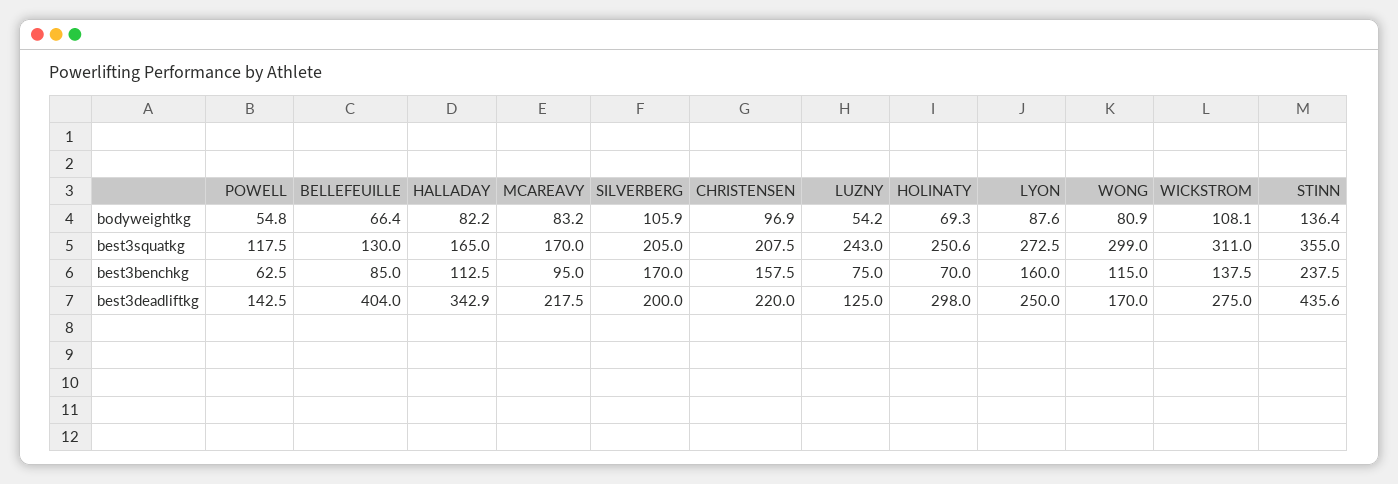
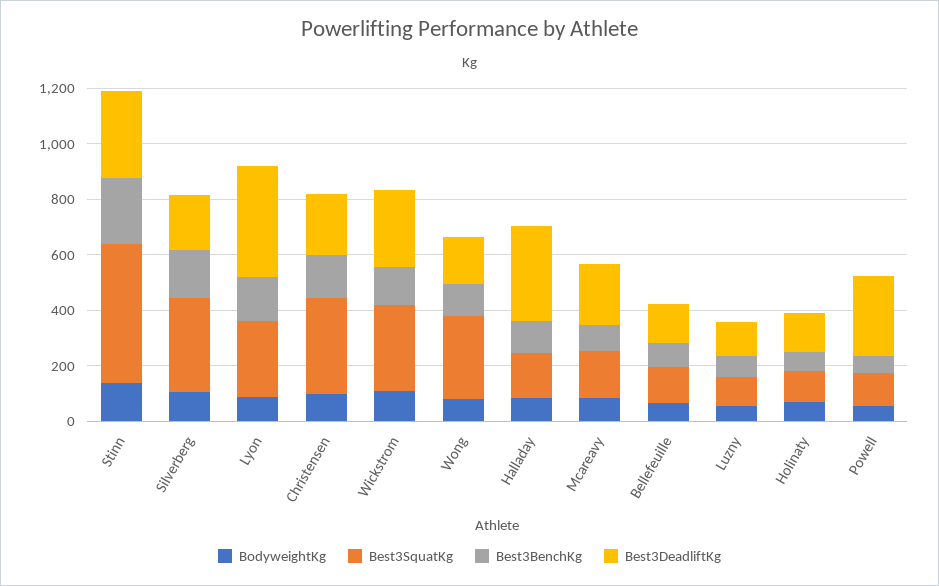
best3squatkg, SILVERBERG: 205 -> 350
best3squatkg, CHRISTENSEN: 207.5 -> 350
best3squatkg, LUZNY: 243 -> 100
best3squatkg, HOLINATY: 250.6 -> 100
best3squatkg, STINN: 355 -> 500
best3deadliftkg, POWELL: 142.5 -> 300
best3deadliftkg, BELLEFEUILLE: 404 -> 150
best3deadliftkg, HOLINATY: 298 -> 150
best3deadliftkg, LYON: 250 -> 400
best3deadliftkg, STINN: 435.6 -> 300

